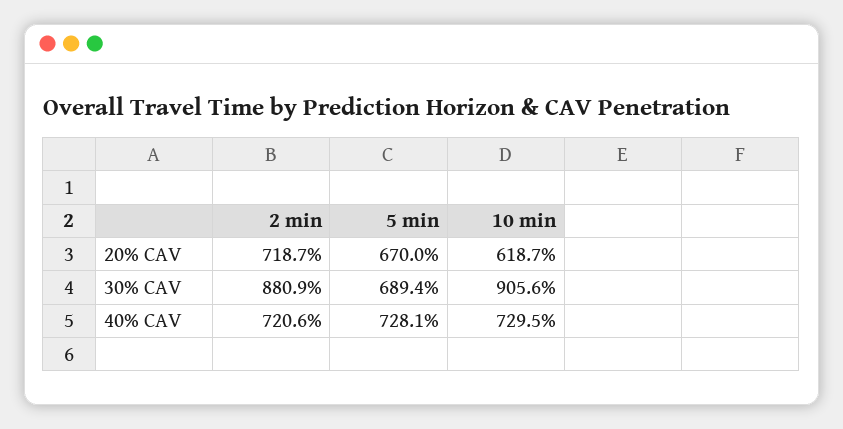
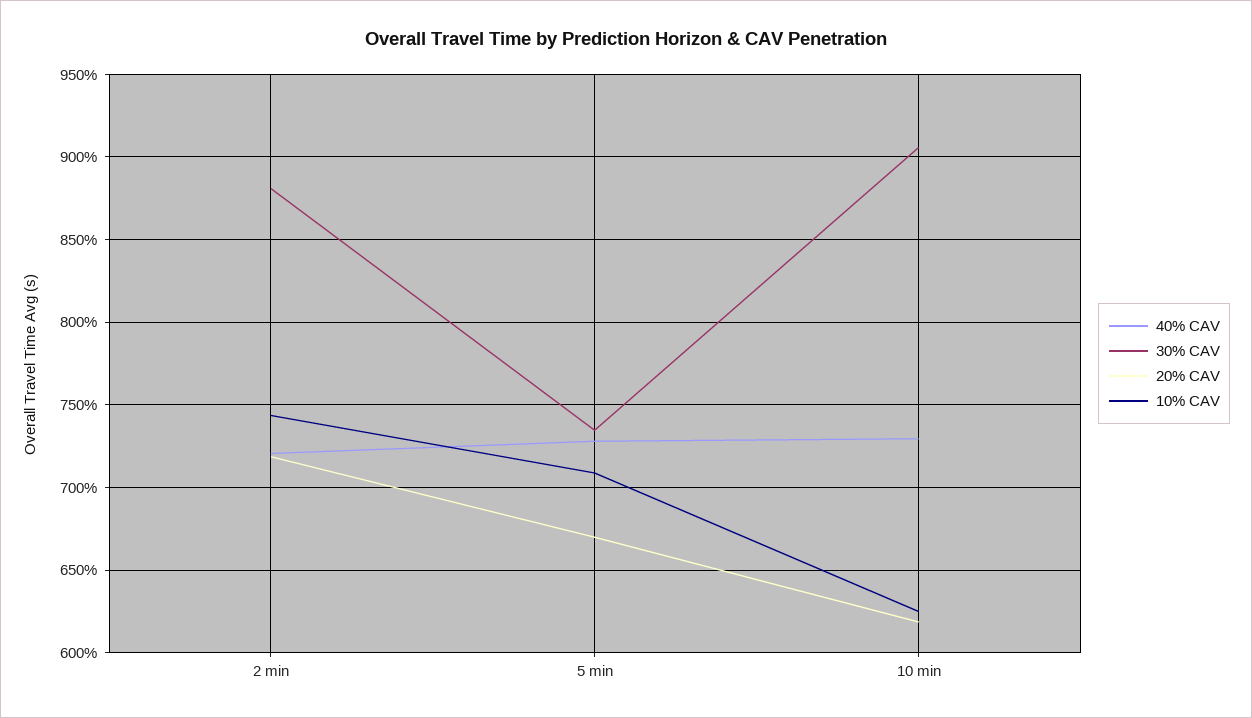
30% CAV, 5 min: 689.4 -> 735
10% CAV, 2 min: none -> 745
10% CAV, 5 min: none -> 710
10% CAV, 10 min: none -> 625

